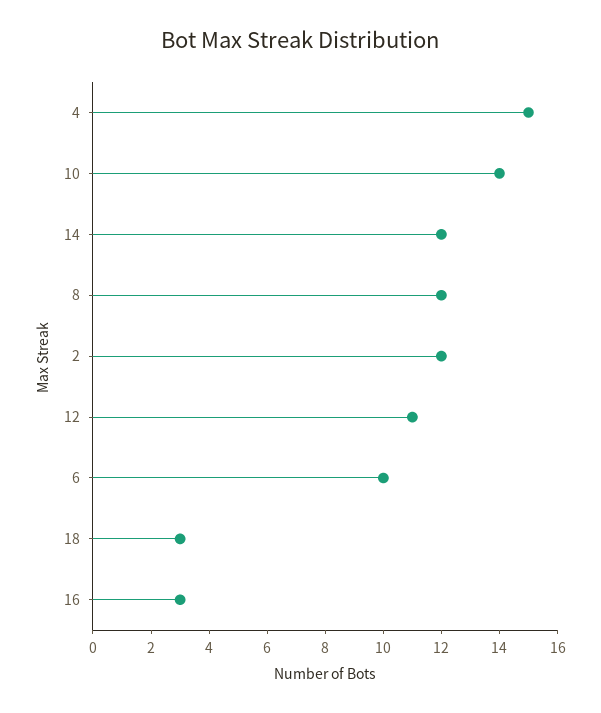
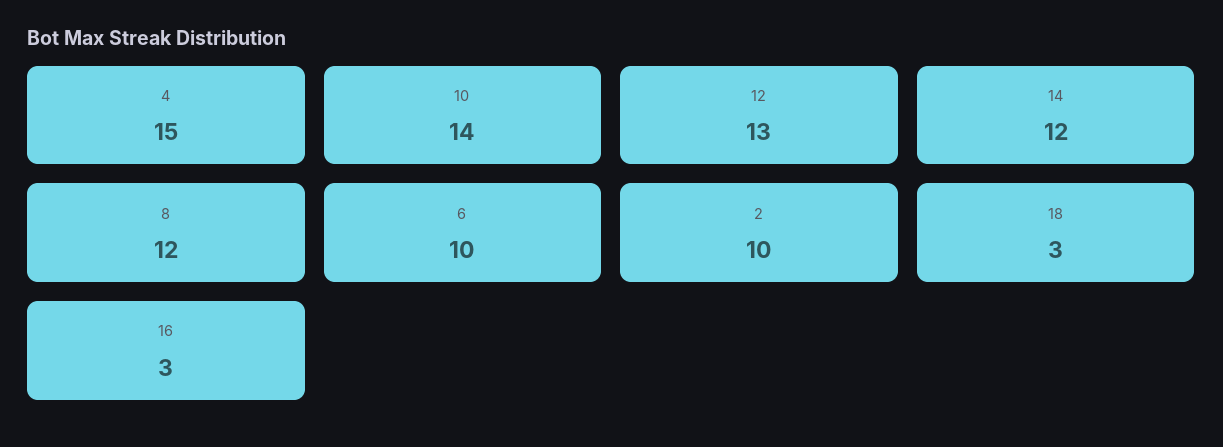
2: 12 -> 10
12: 11 -> 13

